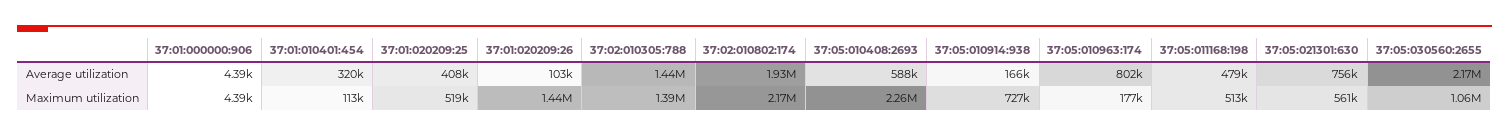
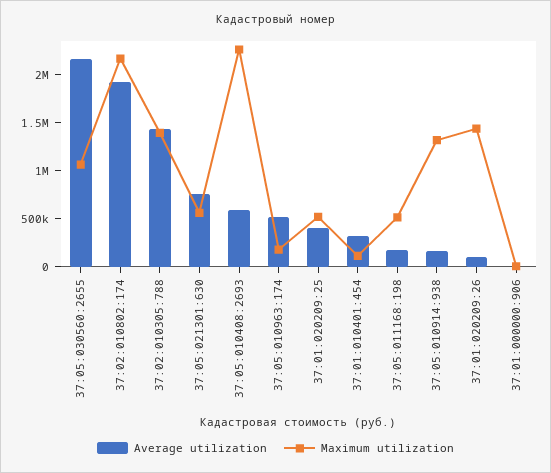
Average utilization, 37:05:010963:174: 802000 -> 500000
Average utilization, 37:05:011168:198: 479000 -> 200000
Maximum utilization, 37:05:010914:938: 727000 -> 1300000

